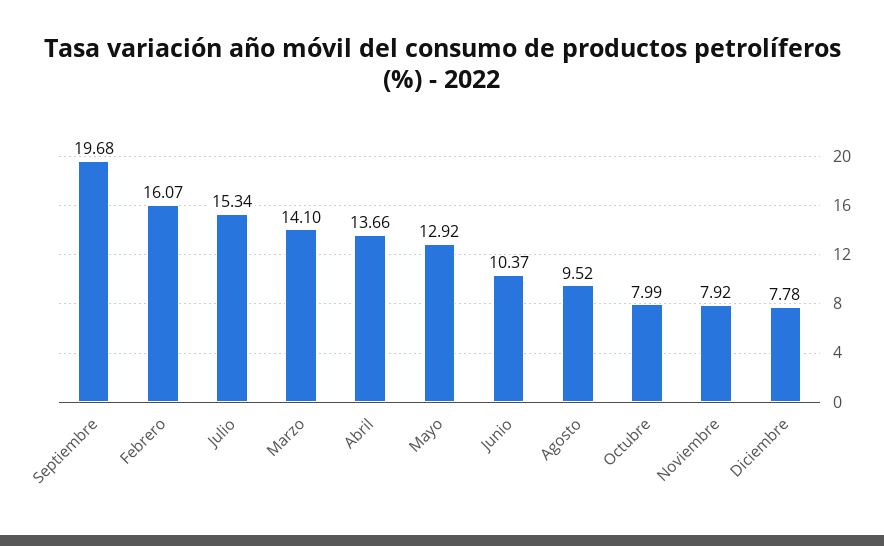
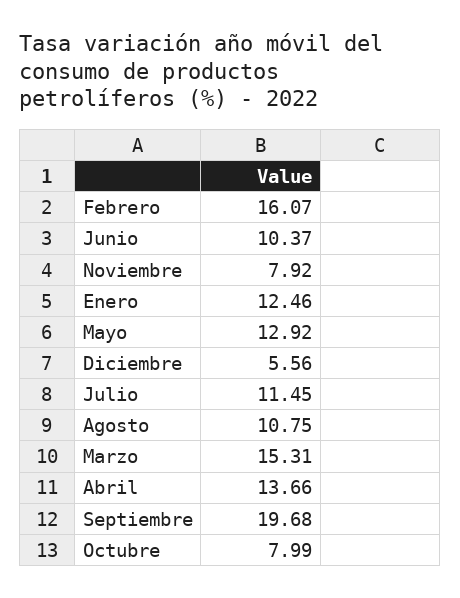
Julio: 15.34 -> 11.45
Marzo: 14.1 -> 15.31
Agosto: 9.52 -> 10.75
Diciembre: 7.78 -> 5.56
Enero: none -> 12.46

